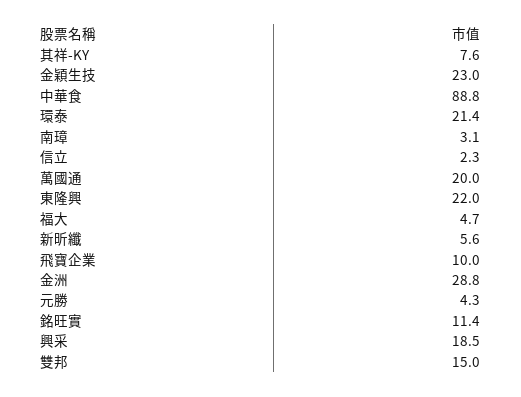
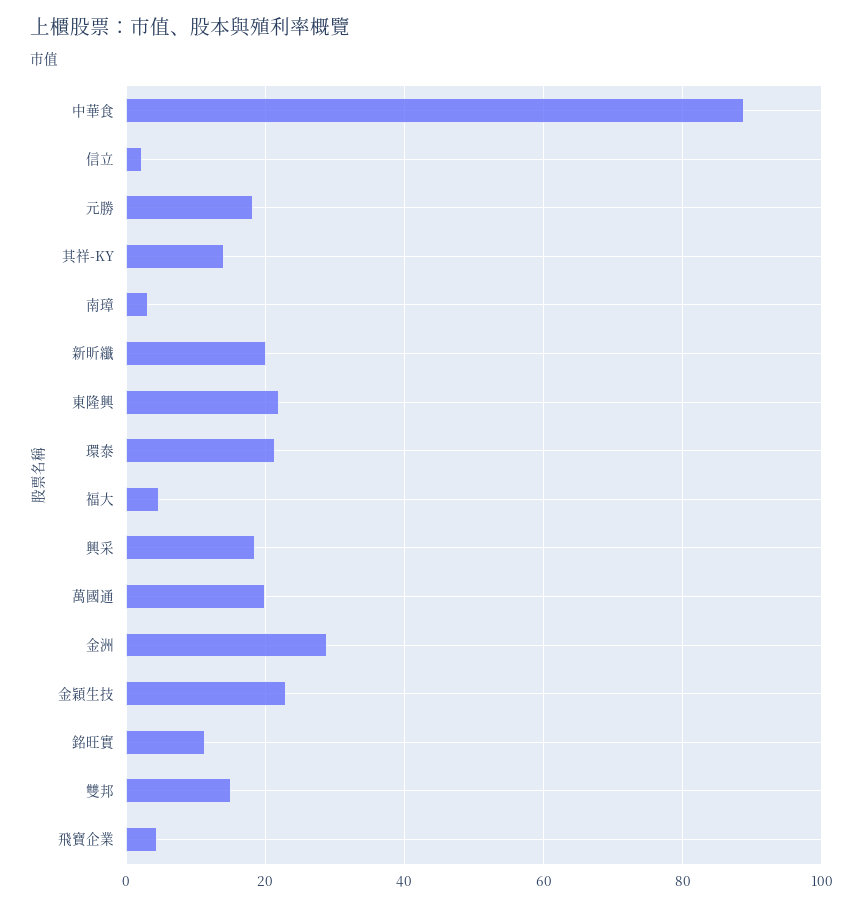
其祥-KY: 7.6 -> 14
新昕纖: 5.6 -> 20
飛寶企業: 10 -> 4
元勝: 4.3 -> 18

